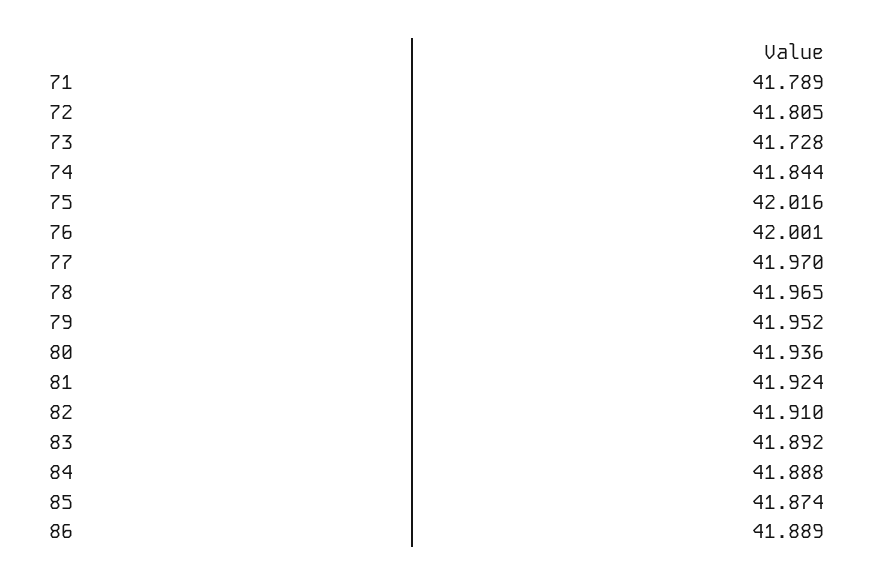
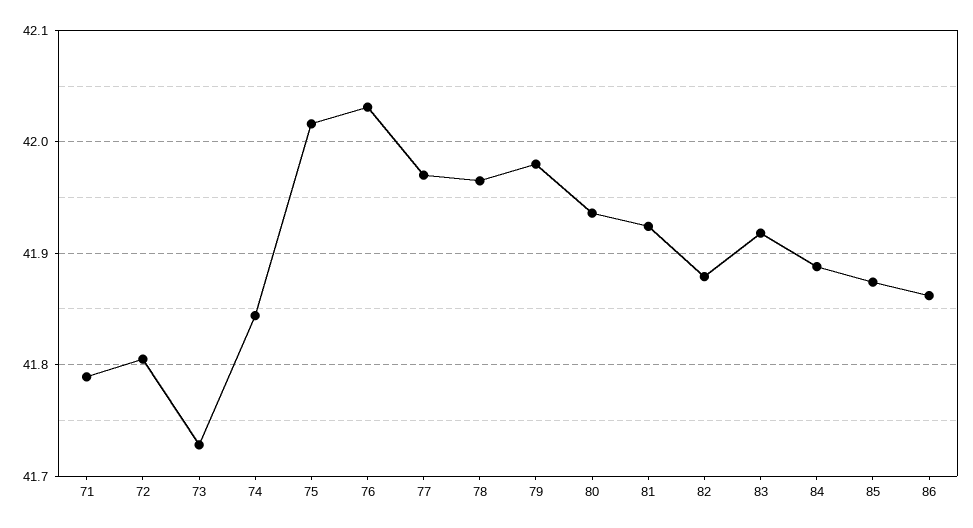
76: 42.001 -> 42.03
79: 41.952 -> 41.98
82: 41.91 -> 41.88
83: 41.892 -> 41.92
86: 41.889 -> 41.86

